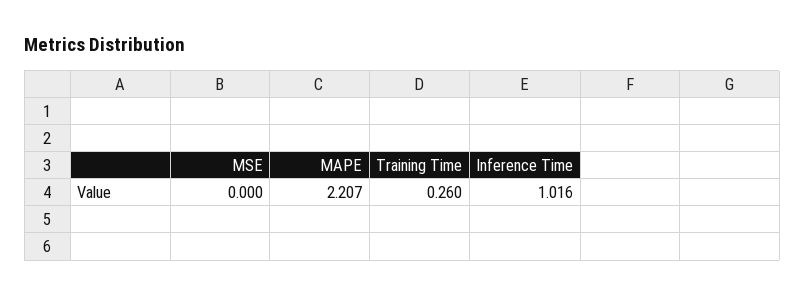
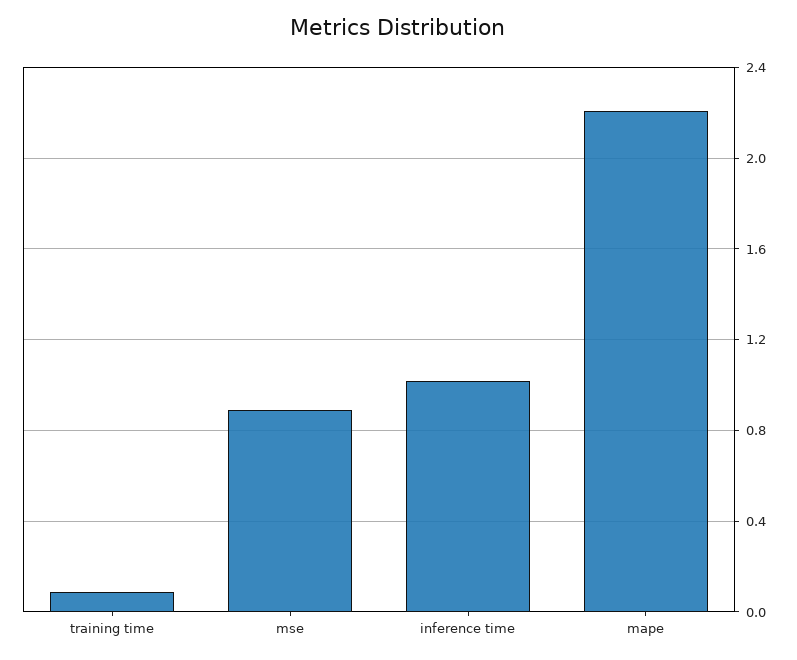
MSE: 0 -> 0.9
Training Time: 0.26 -> 0.1

